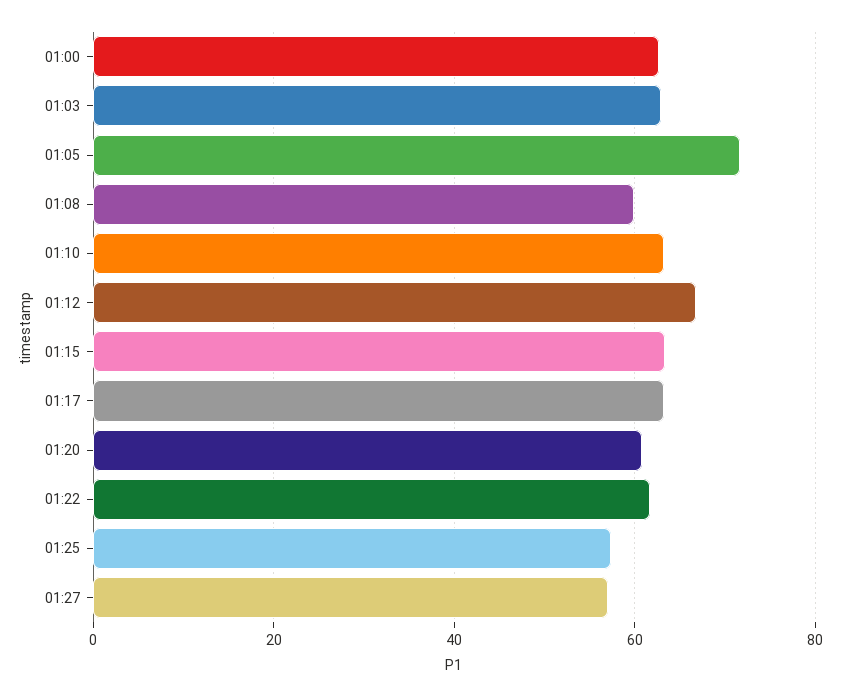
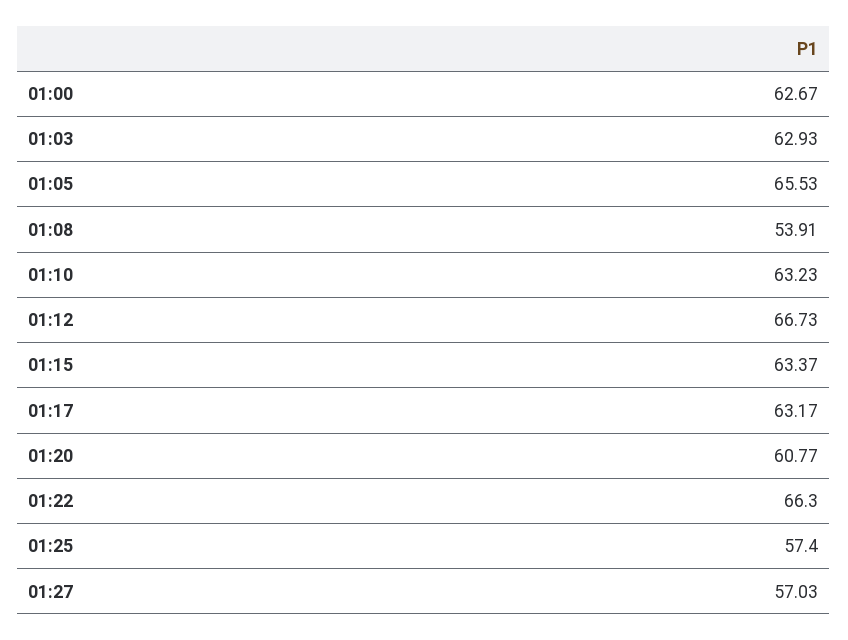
01:05: 72 -> 65.53
01:08: 60 -> 53.91
01:22: 62 -> 66.3

